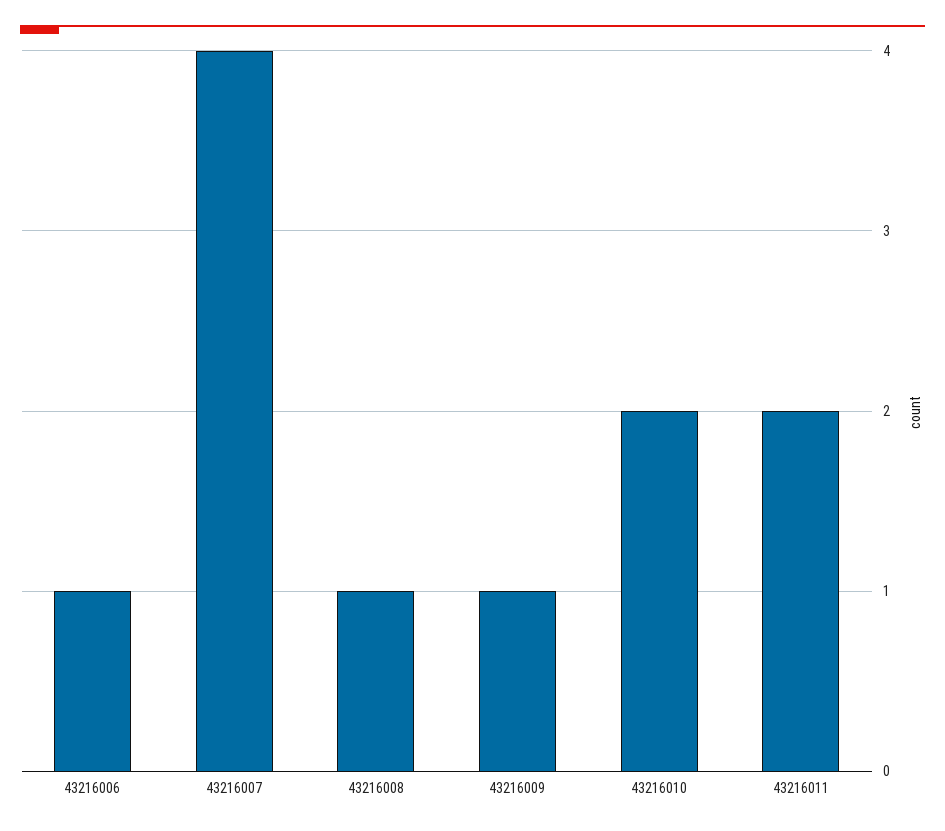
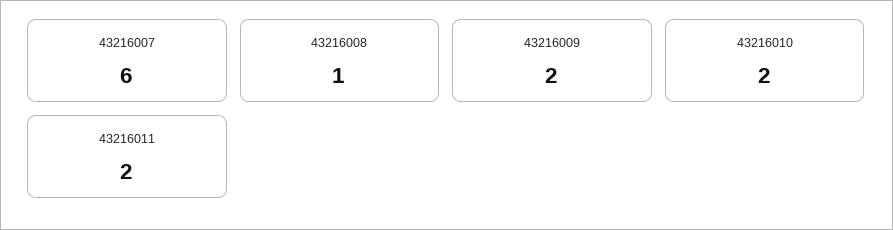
43216006: 1 -> none
43216007: 4 -> 6
43216009: 1 -> 2

